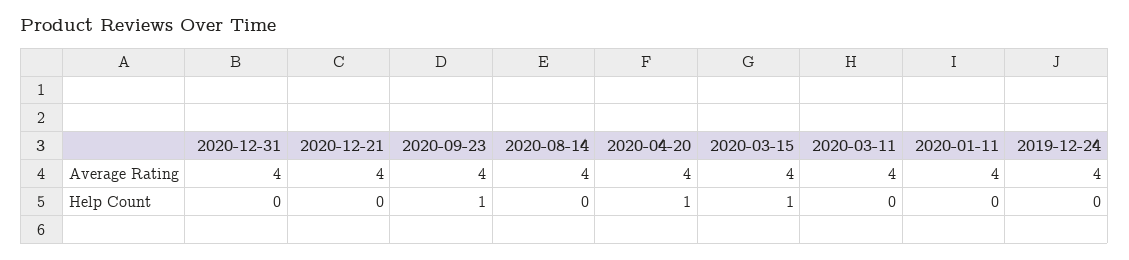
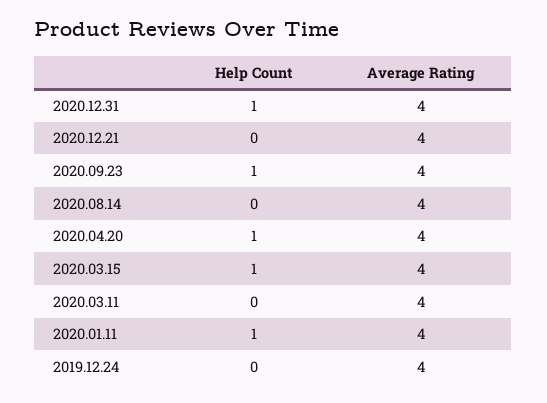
2020-12-31, Help Count: 0 -> 1
2020-01-11, Help Count: 0 -> 1

